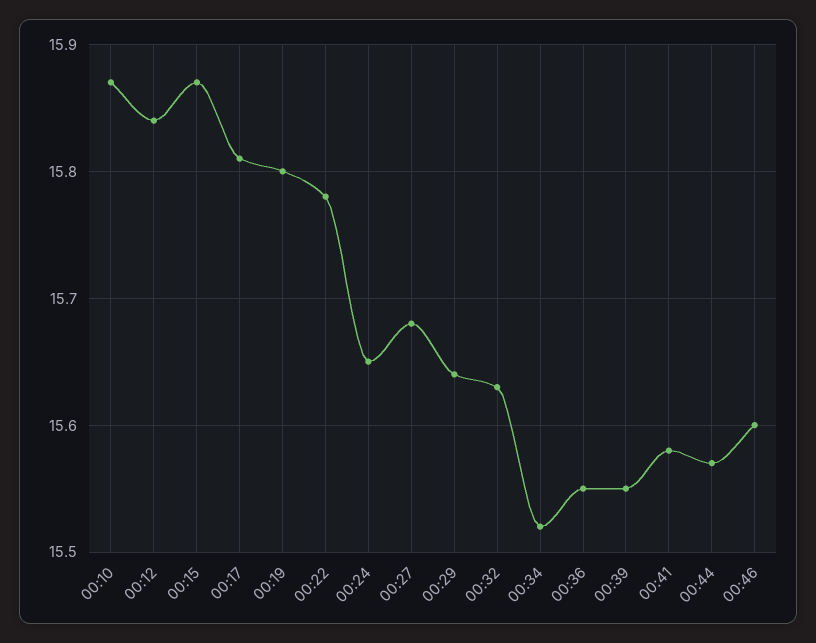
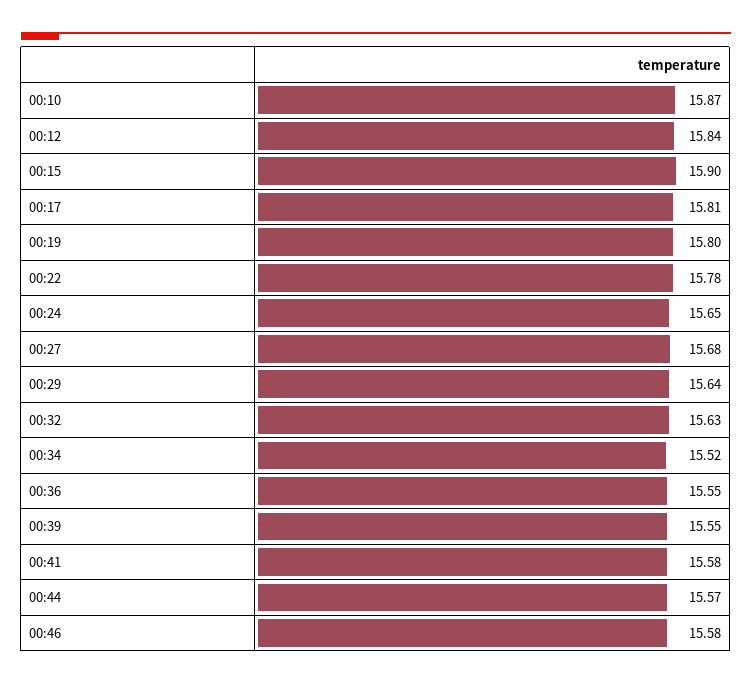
00:15: 15.87 -> 15.9
00:46: 15.6 -> 15.58

